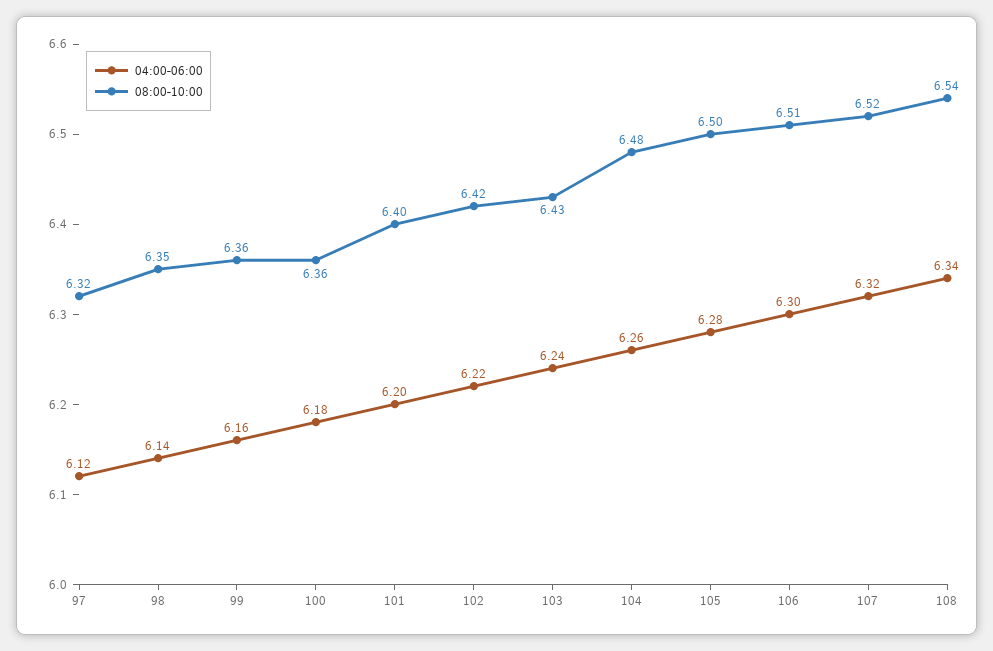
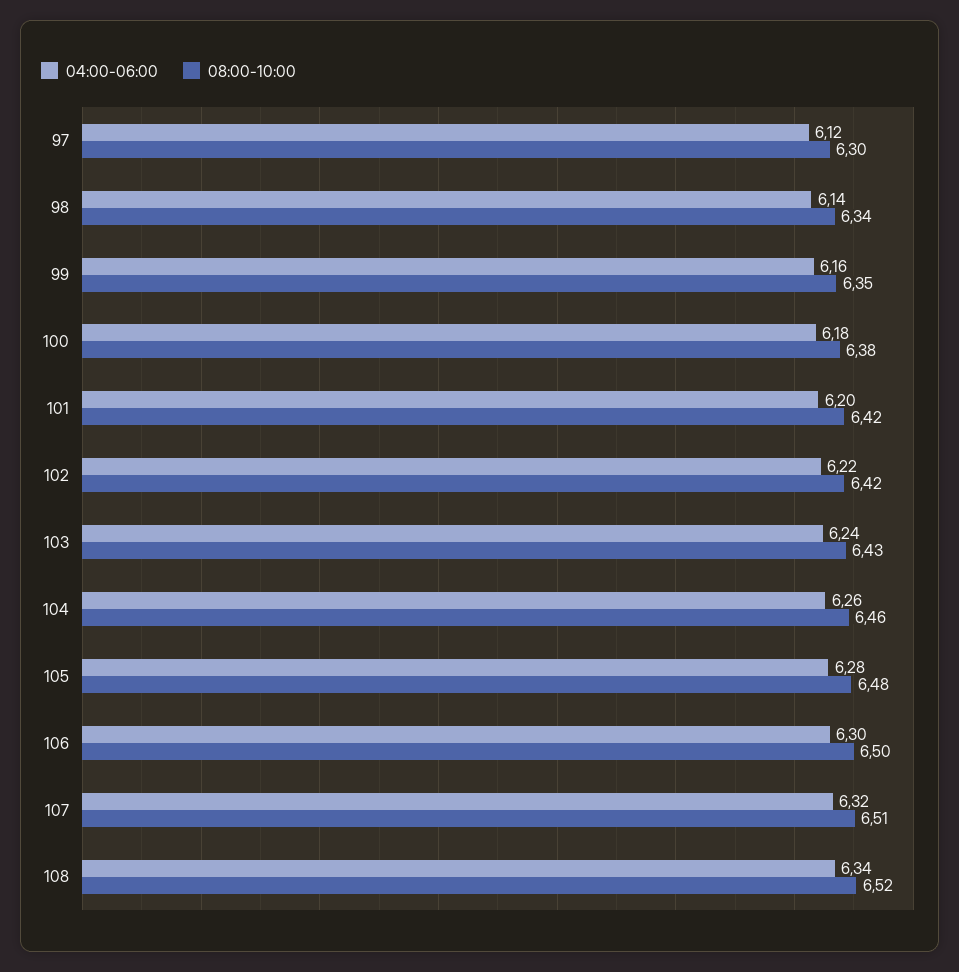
08:00-10:00, 97: 6.32 -> 6.3
08:00-10:00, 98: 6.35 -> 6.34
08:00-10:00, 99: 6.36 -> 6.35
08:00-10:00, 100: 6.36 -> 6.38
08:00-10:00, 101: 6.4 -> 6.42
08:00-10:00, 104: 6.48 -> 6.46
08:00-10:00, 105: 6.5 -> 6.48
08:00-10:00, 106: 6.51 -> 6.5
08:00-10:00, 107: 6.52 -> 6.51
08:00-10:00, 108: 6.54 -> 6.52

